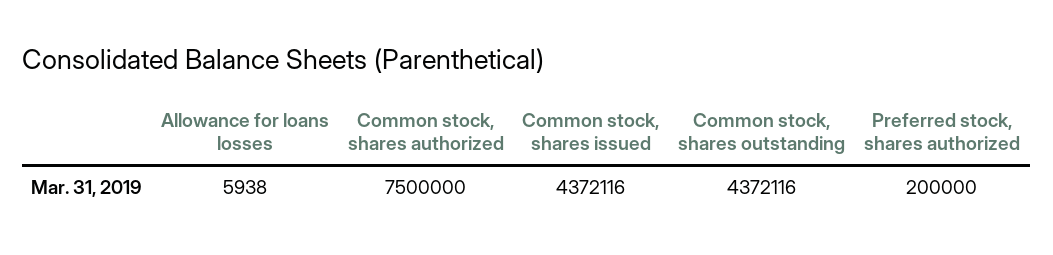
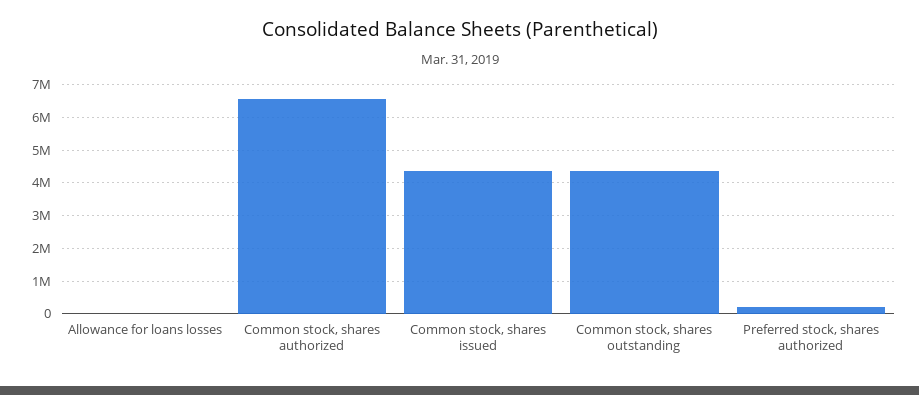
Common stock, shares authorized: 7500000 -> 6600000

